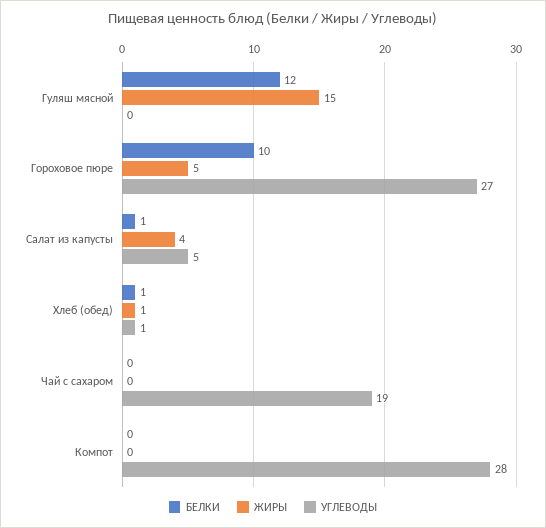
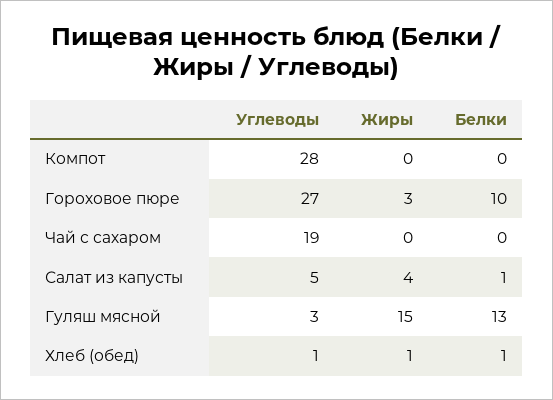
БЕЛКИ, Гуляш мясной: 12 -> 13
УГЛЕВОДЫ, Гуляш мясной: 0 -> 3
ЖИРЫ, Гороховое пюре: 5 -> 3

